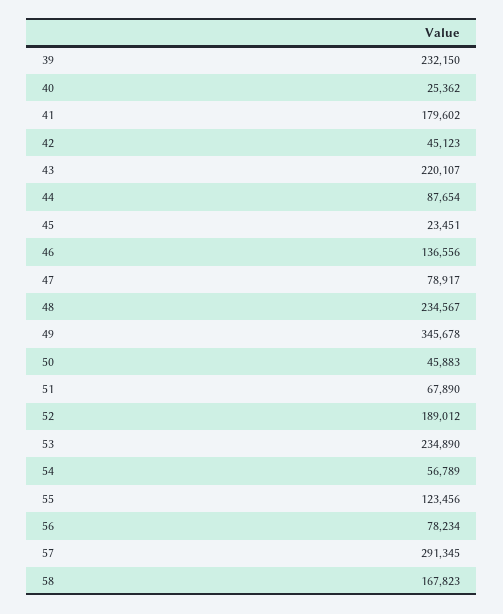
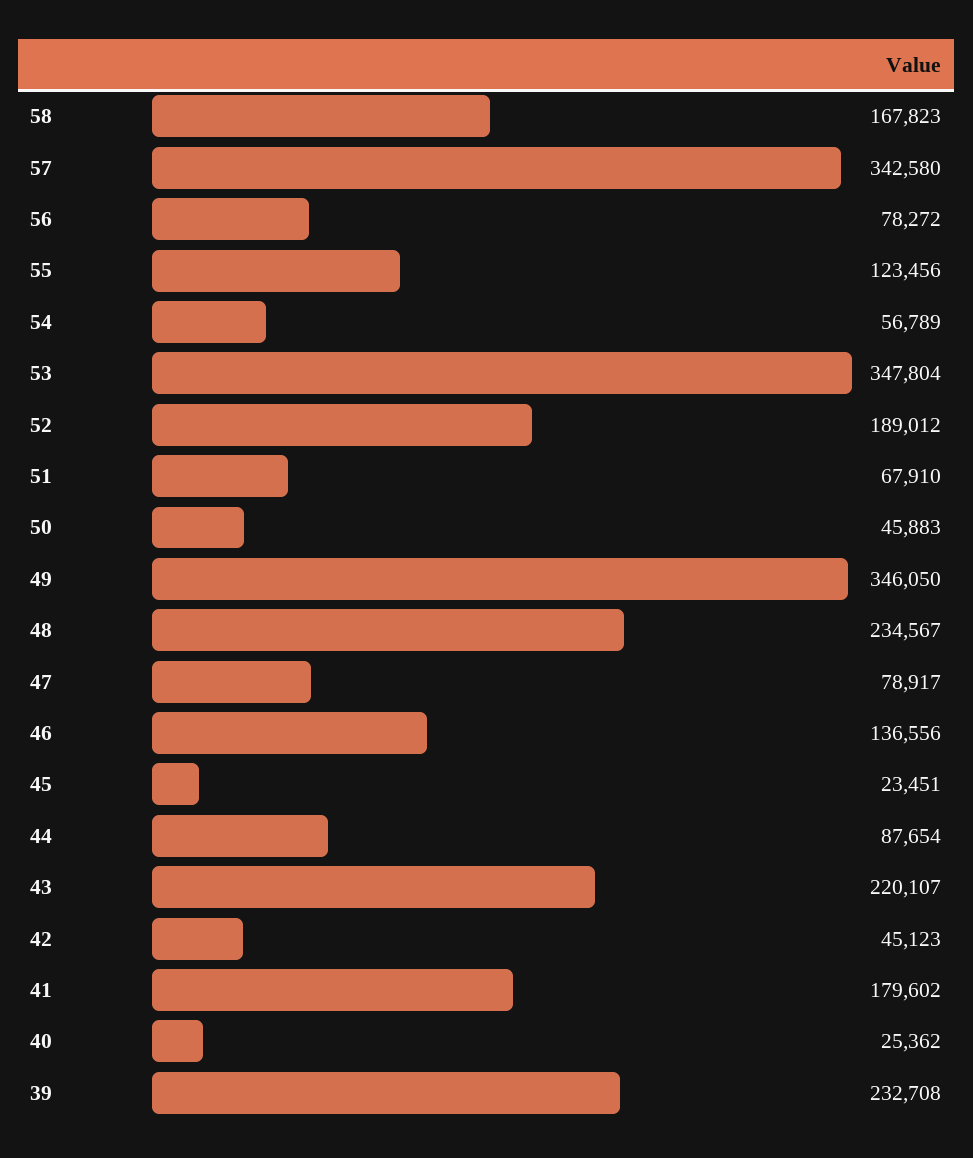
39: 232150 -> 232708
49: 345678 -> 346050
51: 67890 -> 67910
53: 234890 -> 347804
56: 78234 -> 78272
57: 291345 -> 342580

